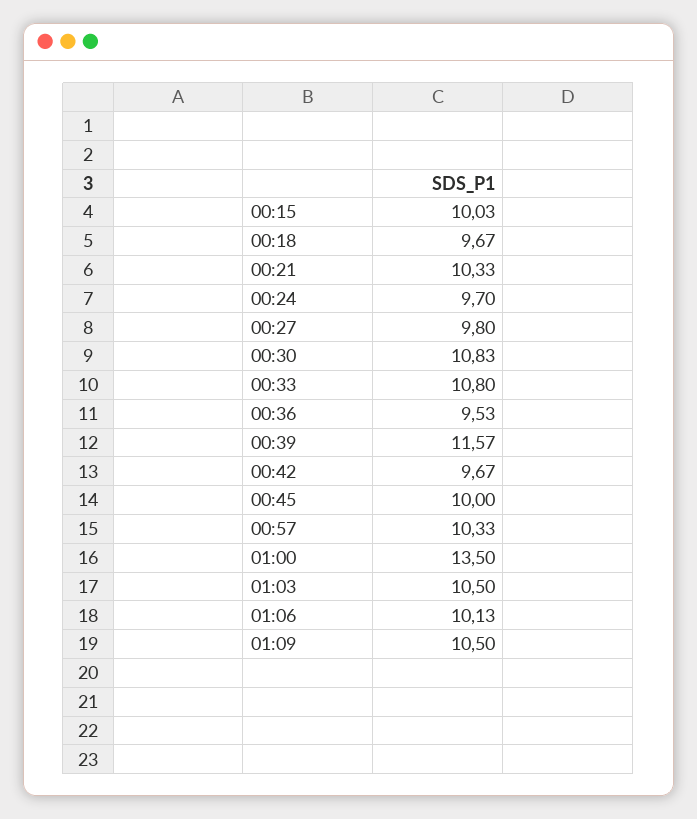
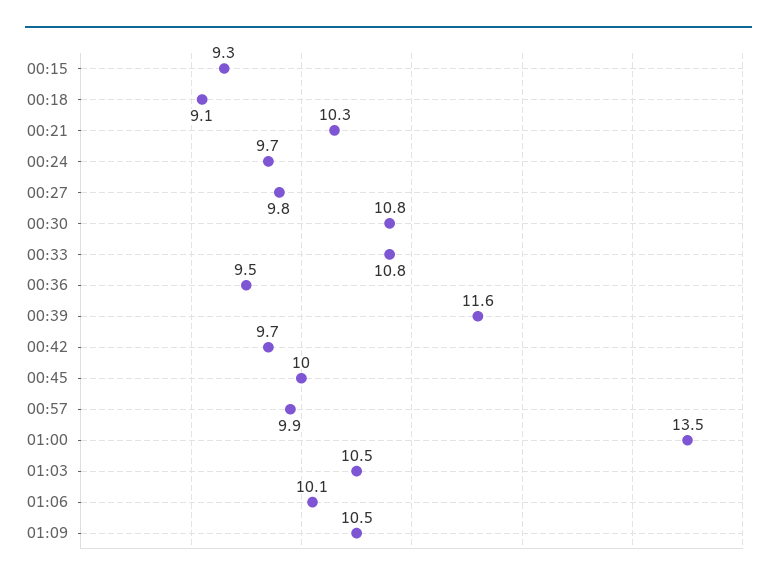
00:15: 10.03 -> 9.3
00:18: 9.67 -> 9.1
00:57: 10.33 -> 9.9

